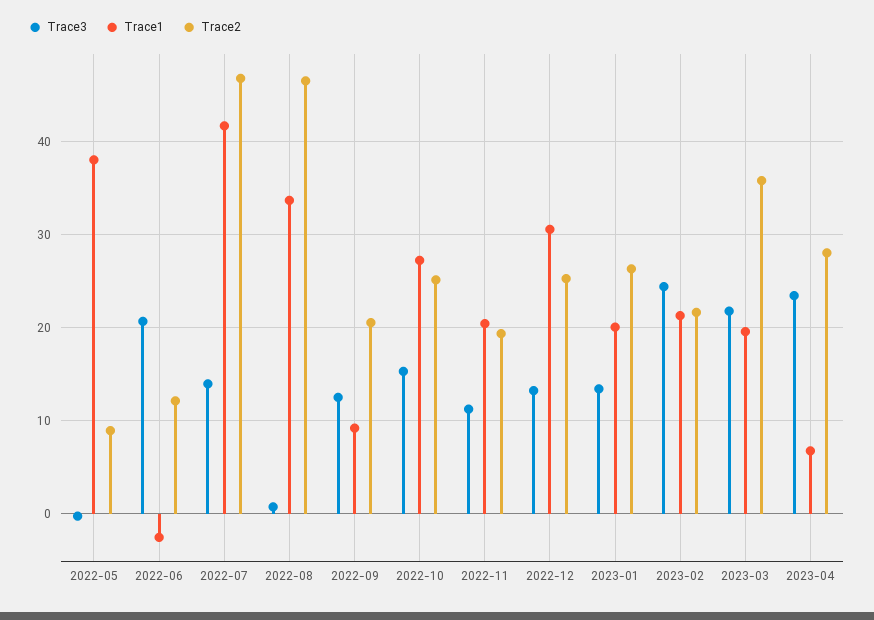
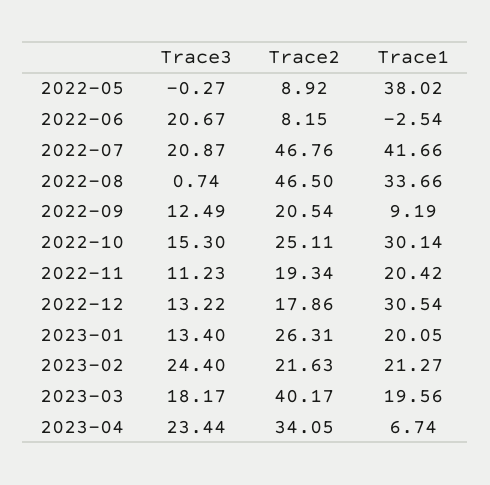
Trace2, 2022-06: 12 -> 8.15
Trace3, 2022-07: 14 -> 20.87
Trace1, 2022-10: 27 -> 30.14
Trace2, 2022-12: 25 -> 17.86
Trace3, 2023-03: 22 -> 18.17
Trace2, 2023-03: 36 -> 40.17
Trace2, 2023-04: 28 -> 34.05

